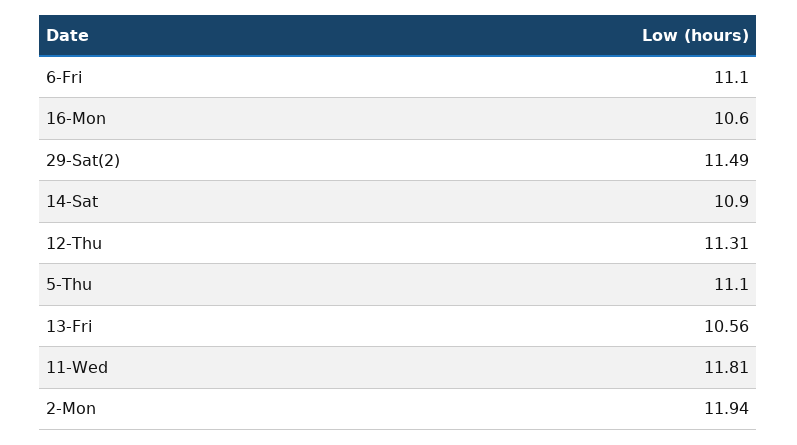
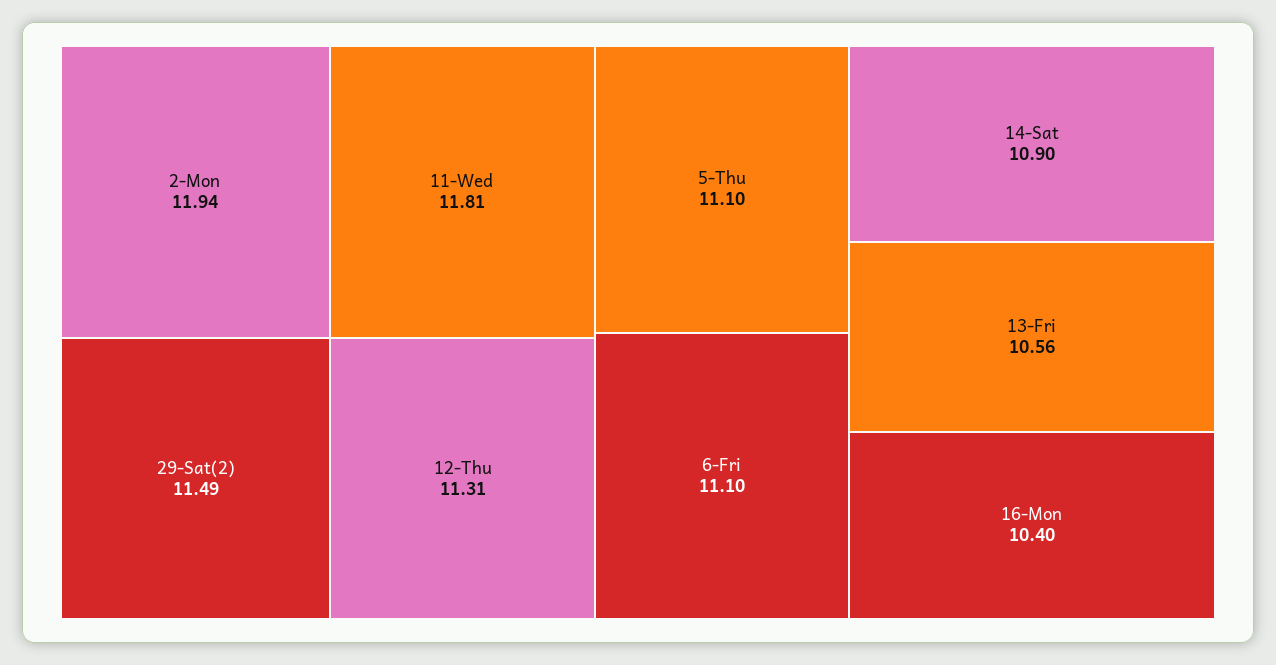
16-Mon: 10.6 -> 10.4

